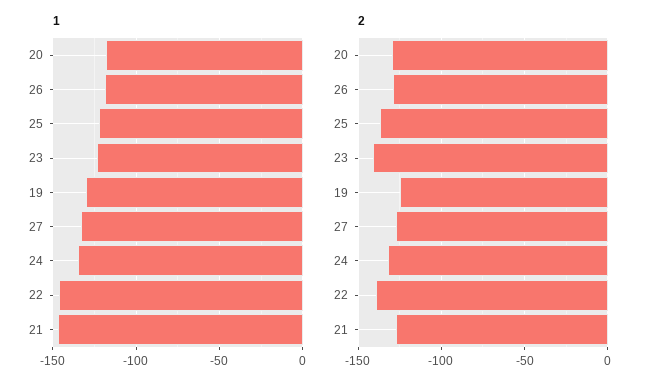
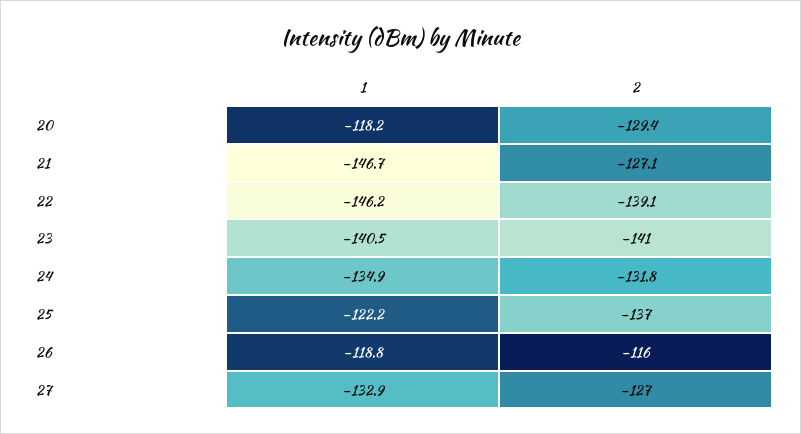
1, 23: -125 -> -140.5
1, 19: -130 -> none
2, 26: -130 -> -116
2, 19: -125 -> none

